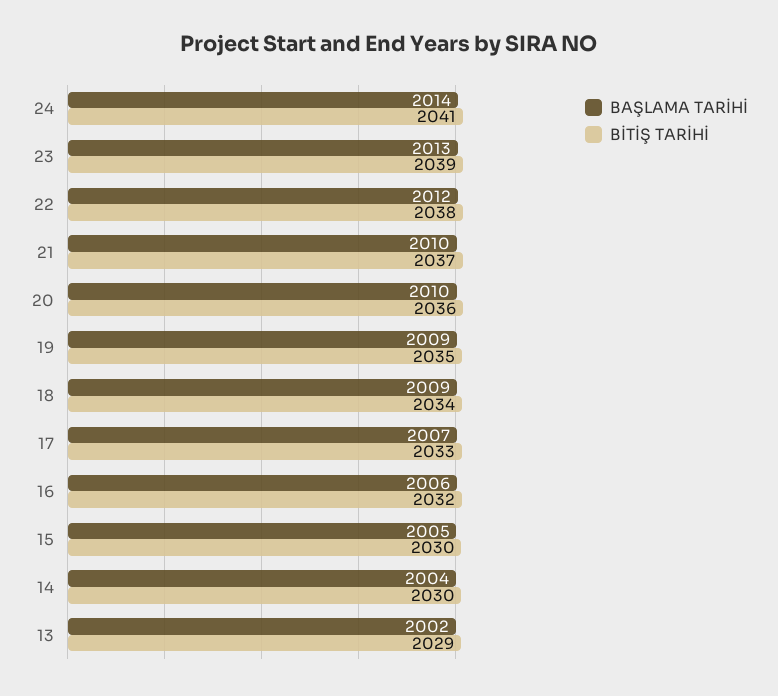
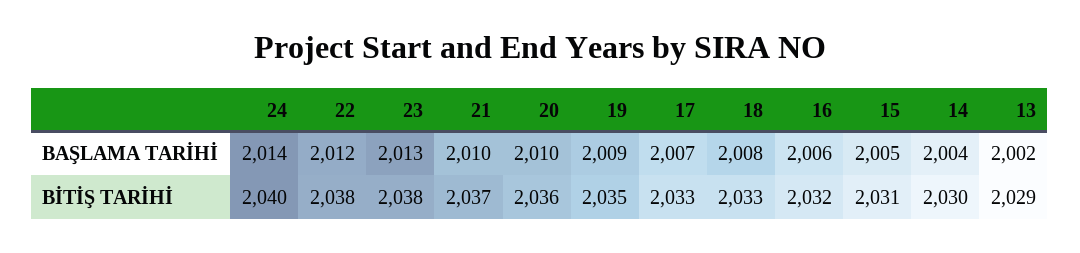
BİTİŞ TARİHİ, 24: 2041 -> 2040
BİTİŞ TARİHİ, 23: 2039 -> 2038
BAŞLAMA TARİHİ, 18: 2009 -> 2008
BİTİŞ TARİHİ, 18: 2034 -> 2033
BİTİŞ TARİHİ, 15: 2030 -> 2031

